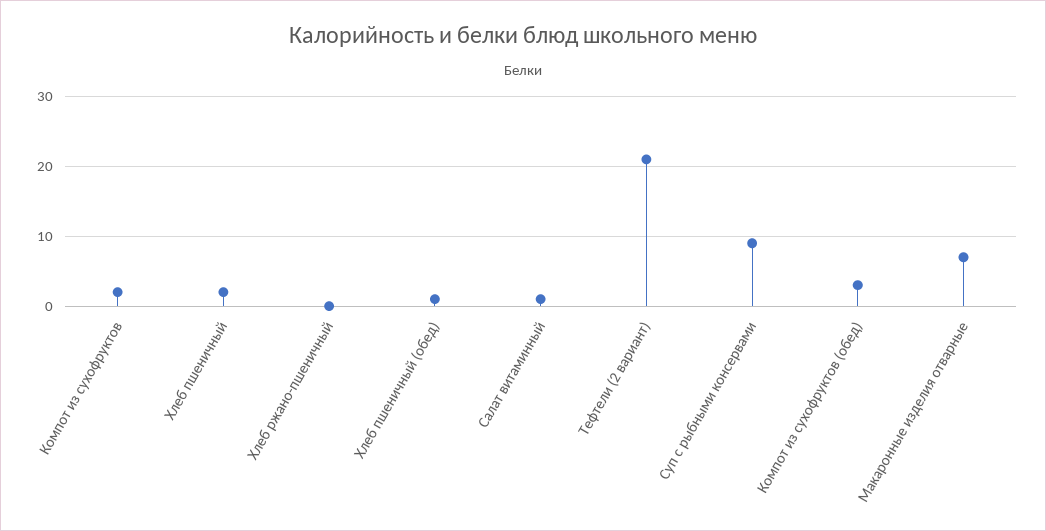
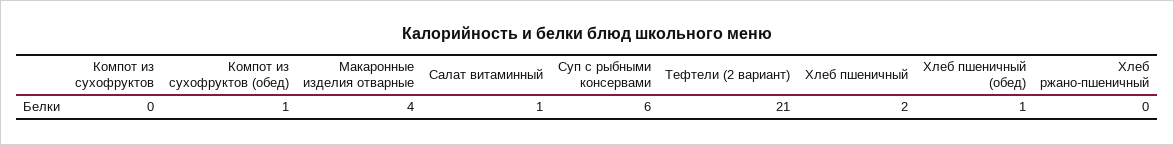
Компот из сухофруктов: 2 -> 0
Суп с рыбными консервами: 9 -> 6
Компот из сухофруктов (обед): 3 -> 1
Макаронные изделия отварные: 7 -> 4

